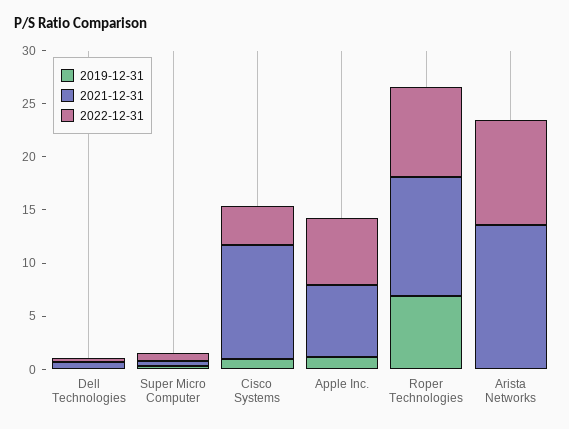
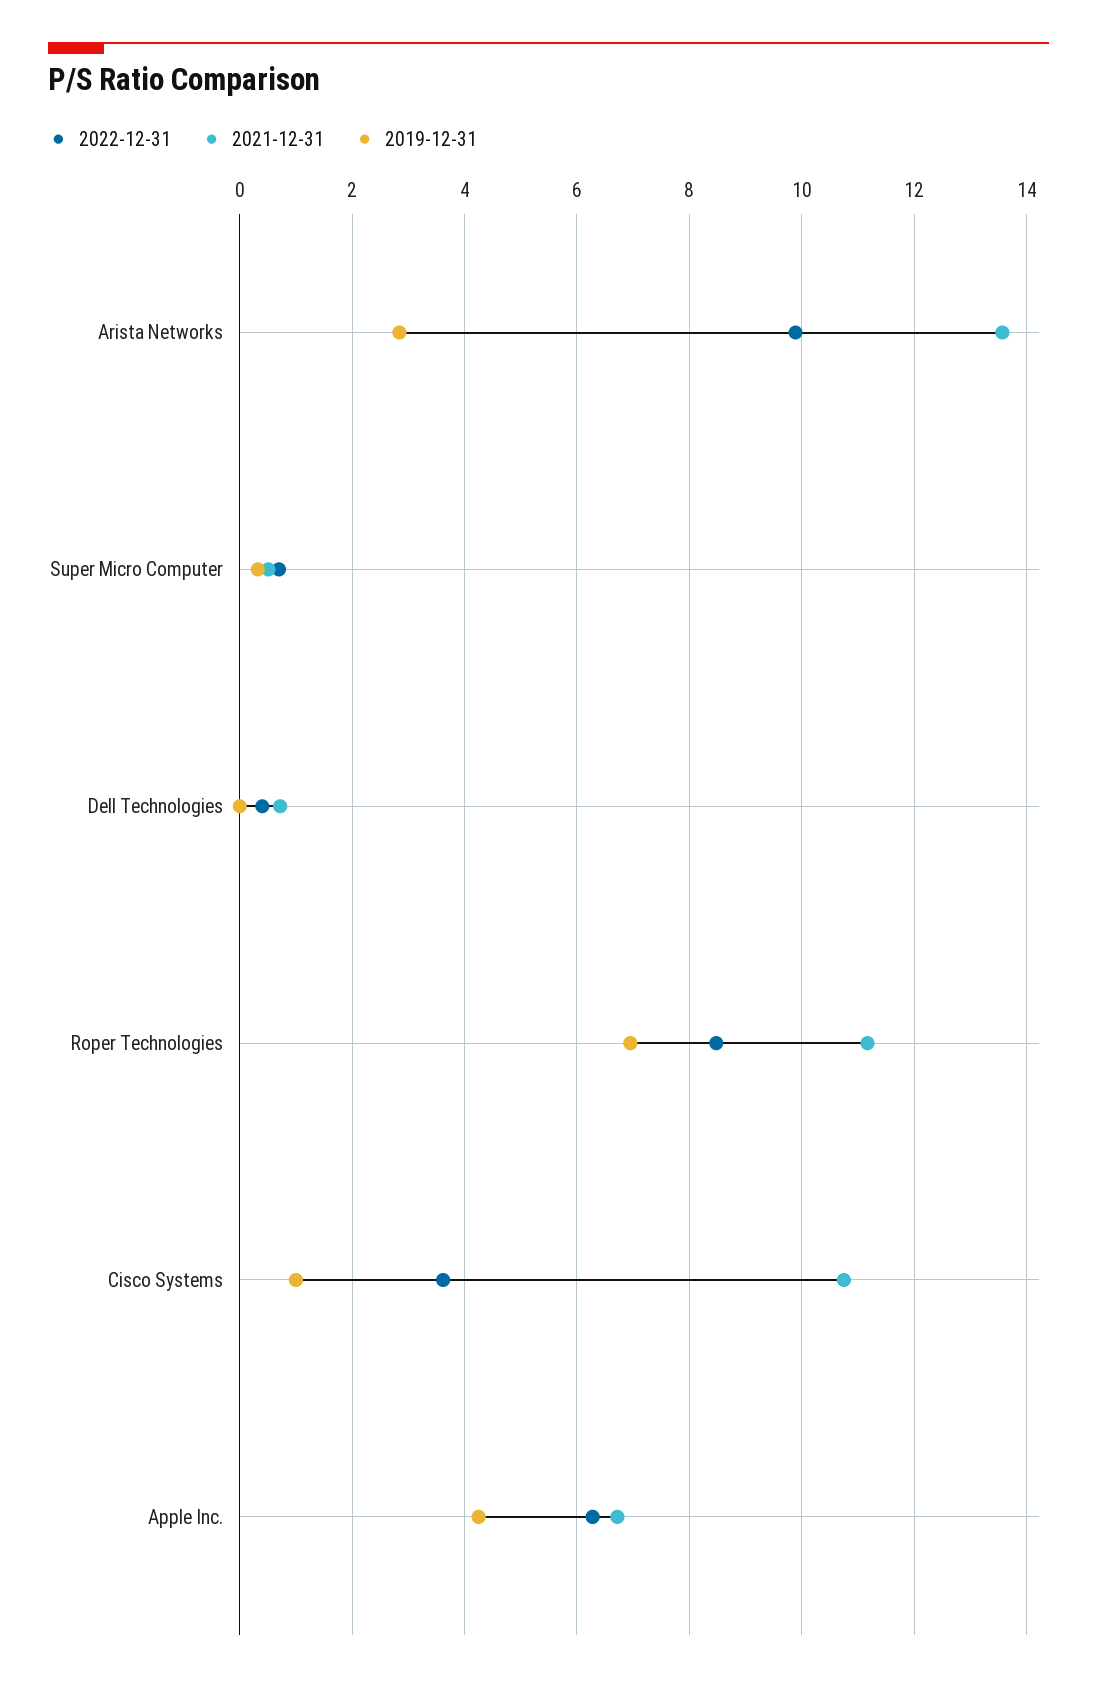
2019-12-31, Apple Inc.: 1 -> 4.2
2019-12-31, Arista Networks: 0 -> 2.8

